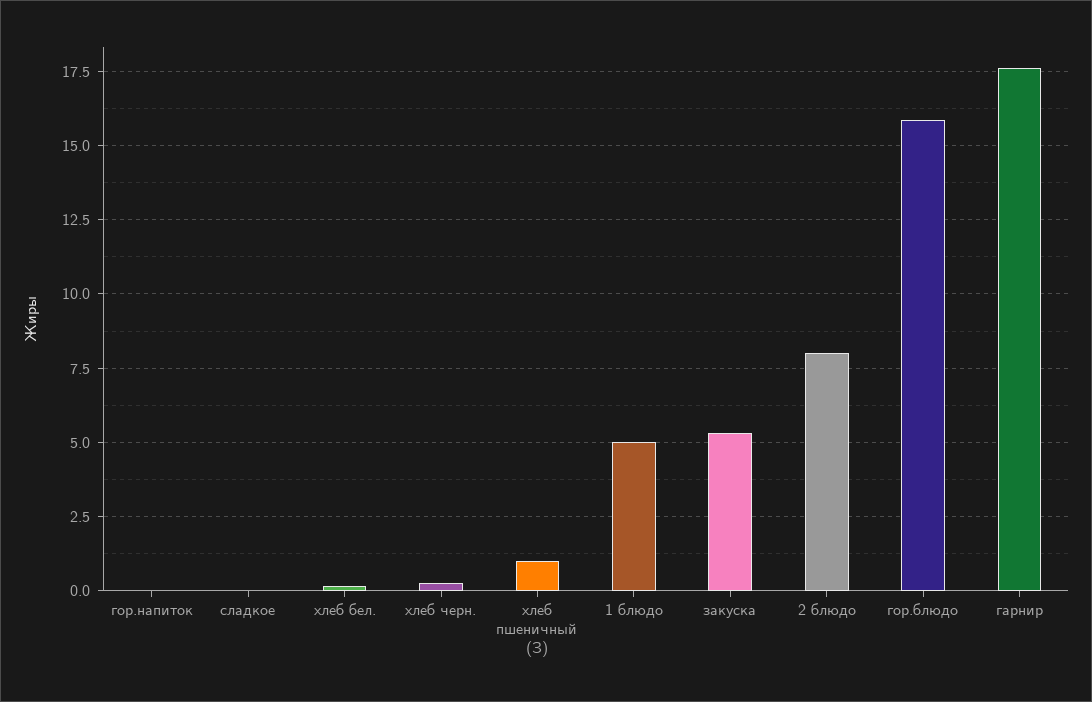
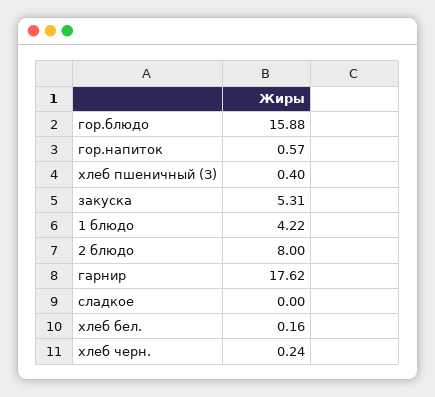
гор.напиток: 0 -> 0.57
хлеб пшеничный (З): 1 -> 0.4
1 блюдо: 5 -> 4.22

